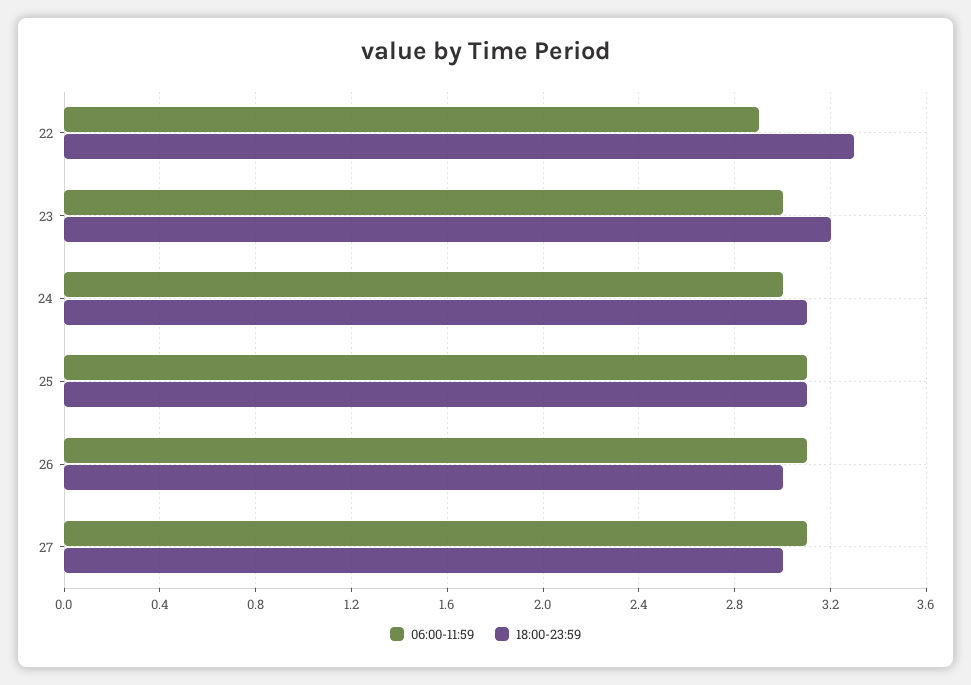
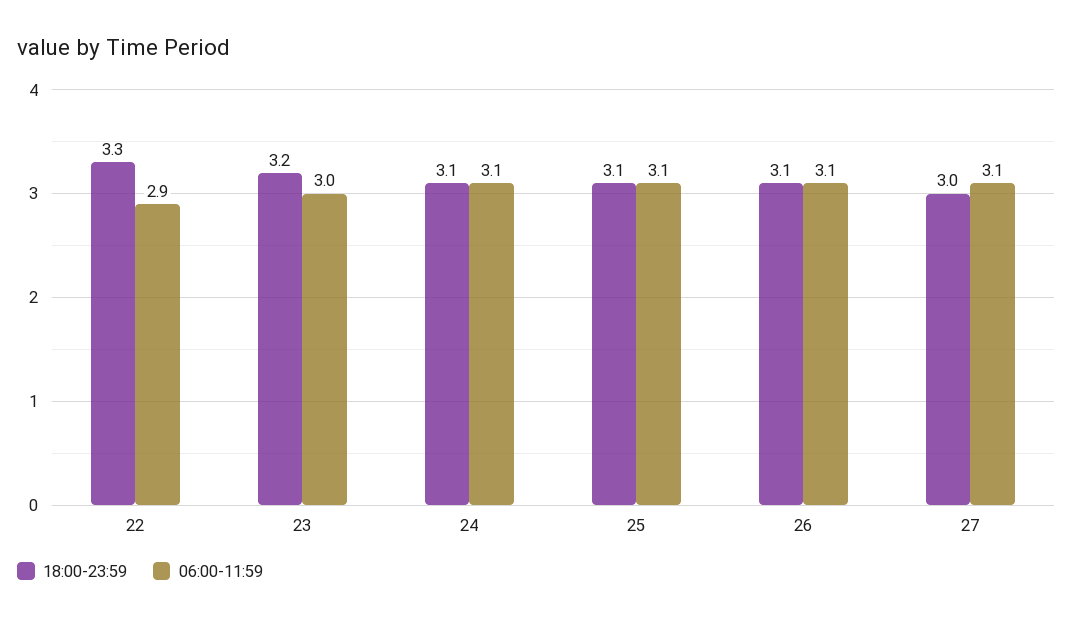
06:00-11:59, 24: 3 -> 3.1
18:00-23:59, 26: 3 -> 3.1

